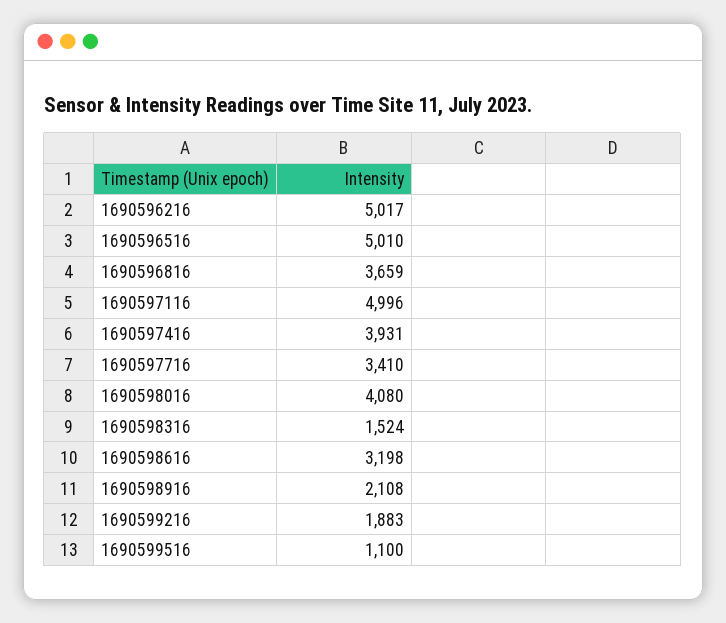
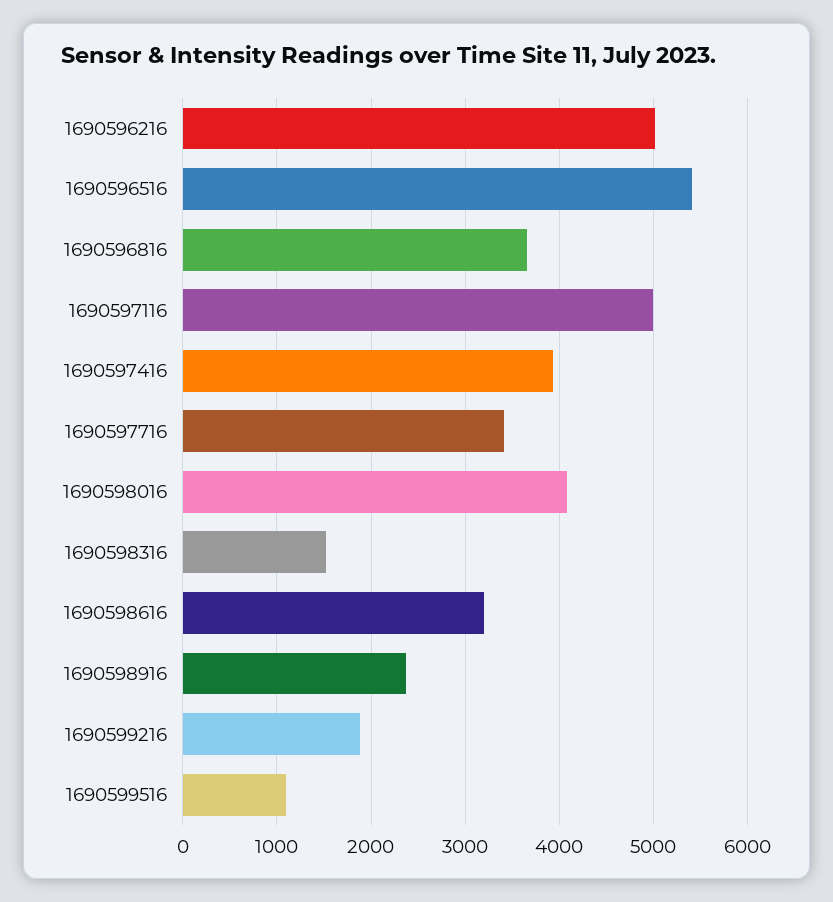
1690596516: 5010 -> 5400
1690598916: 2108 -> 2400

